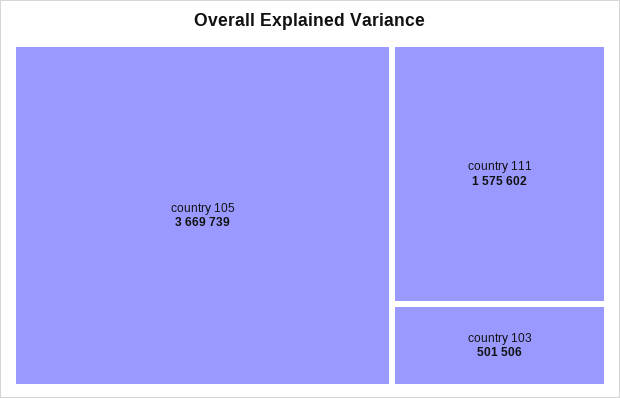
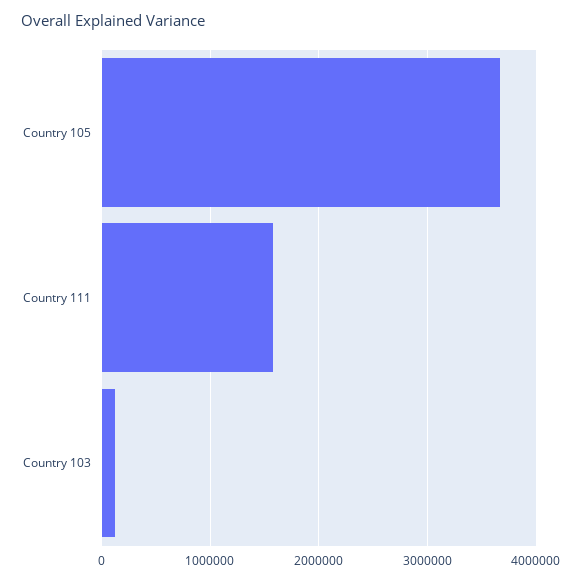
country 103: 501506 -> 100000

